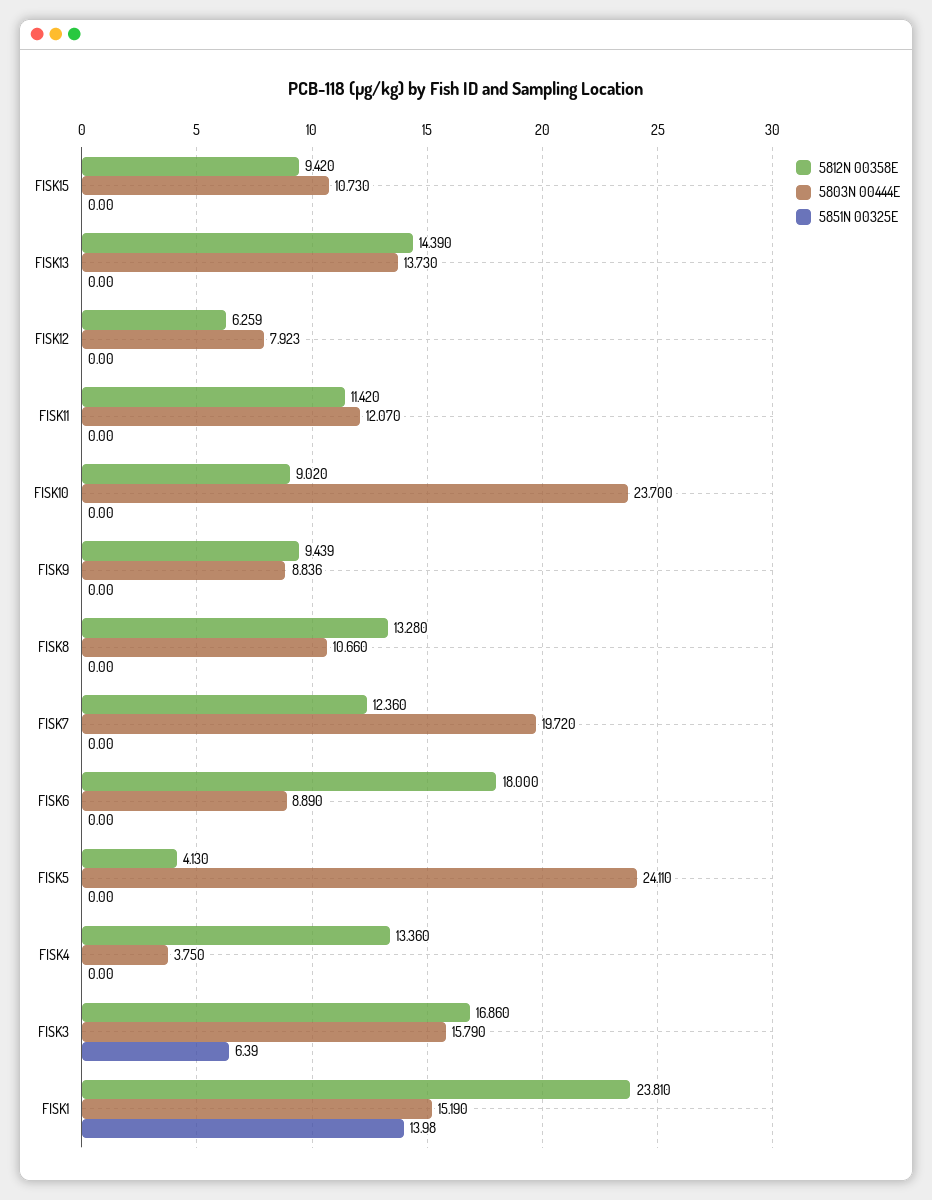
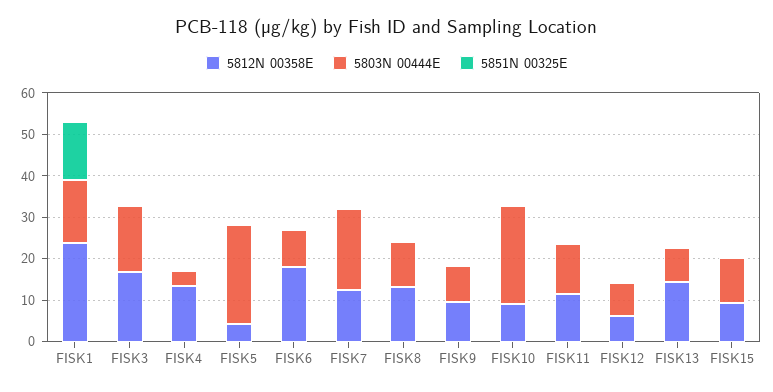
5803N 00444E, FISK13: 13.73 -> 8
5851N 00325E, FISK3: 6.39 -> 0

